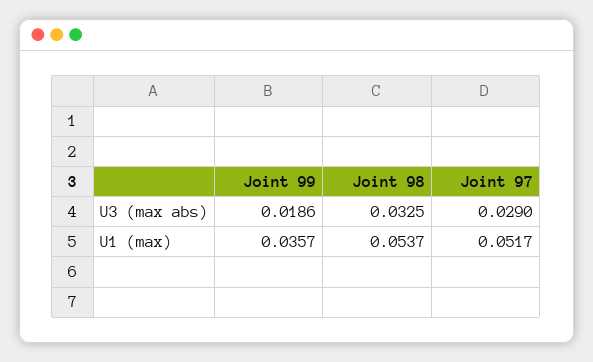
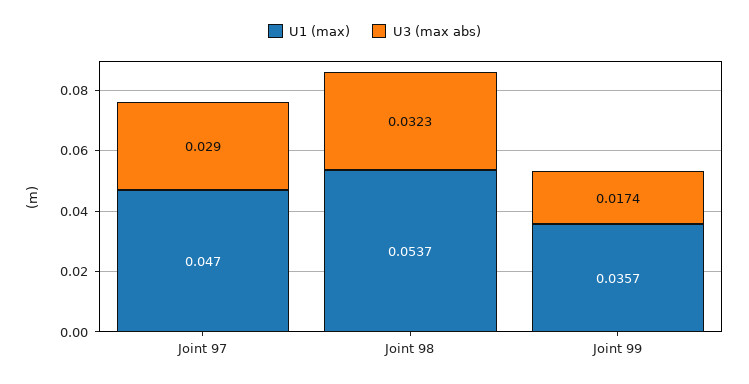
U3 (max abs), Joint 99: 0.0186 -> 0.0174
U3 (max abs), Joint 98: 0.0325 -> 0.0323
U1 (max), Joint 97: 0.0517 -> 0.047

